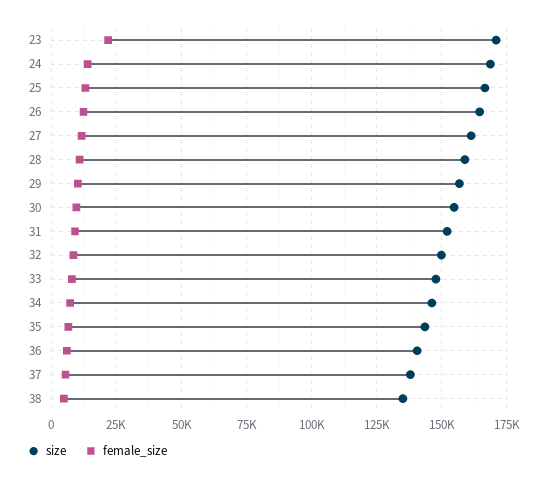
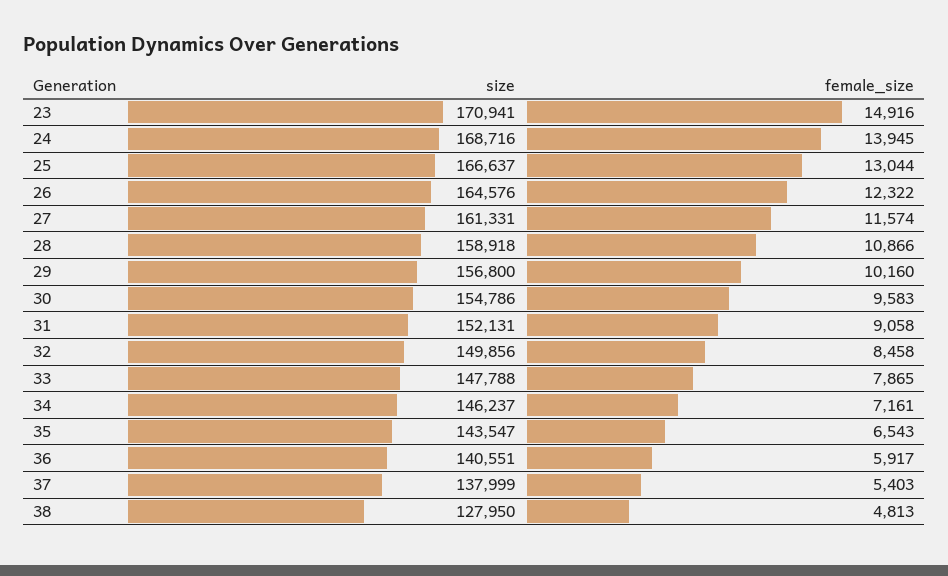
female_size, 23: 22500 -> 14916
size, 38: 135000 -> 127950

